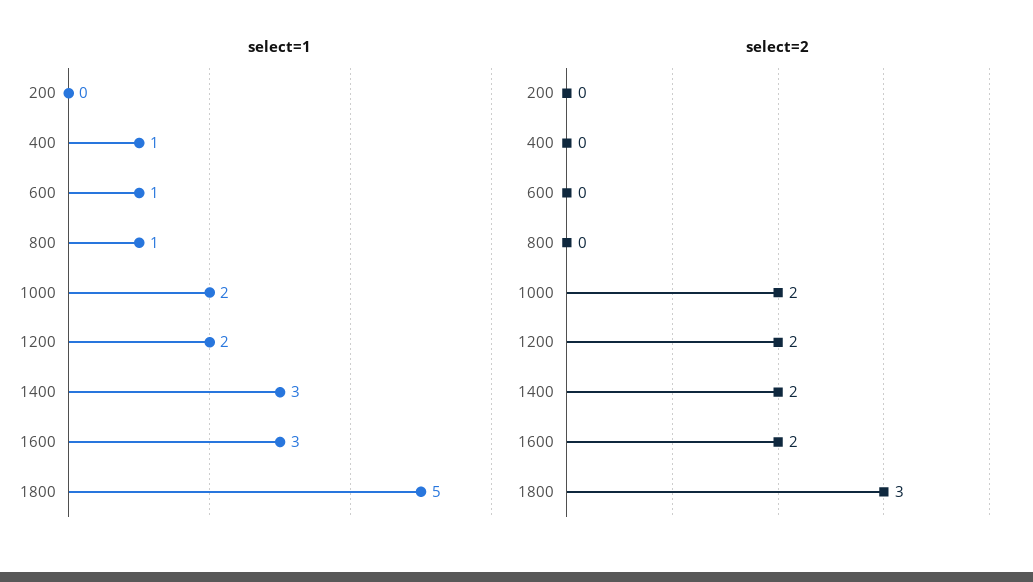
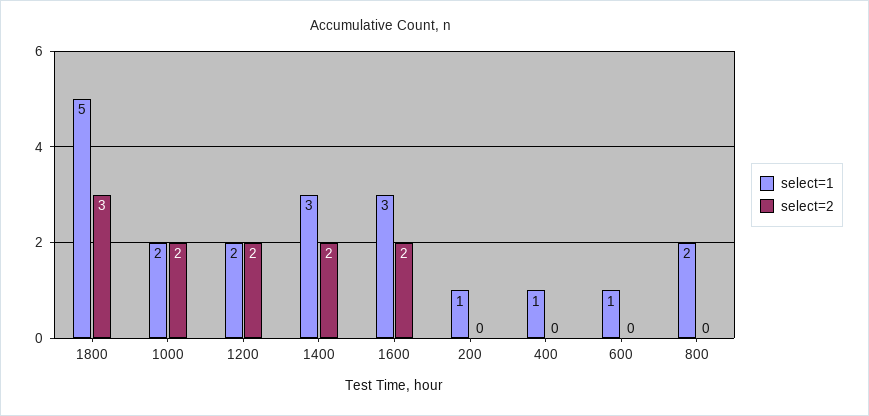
select=1, 200: 0 -> 1
select=1, 800: 1 -> 2

